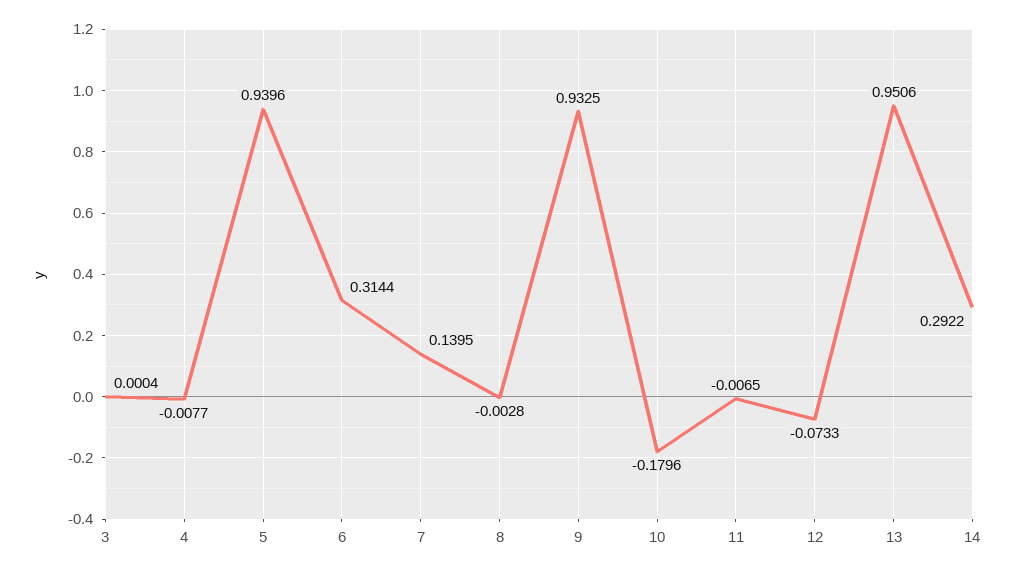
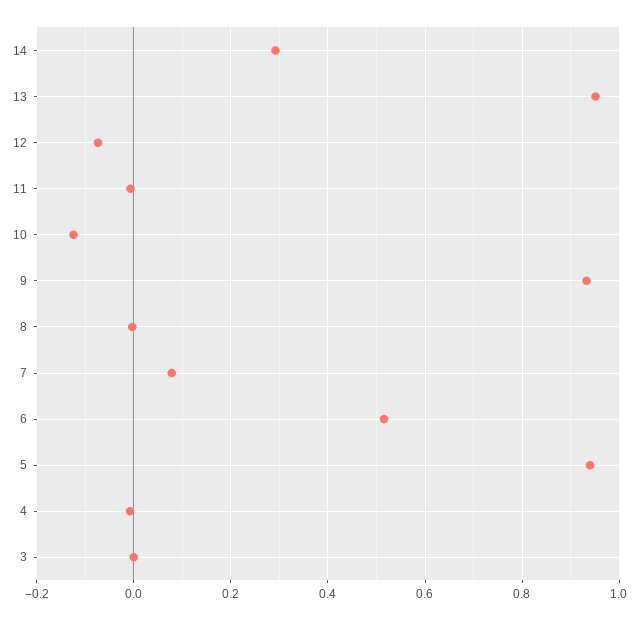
6: 0.3144 -> 0.52
7: 0.1395 -> 0.08
10: -0.1796 -> -0.12

